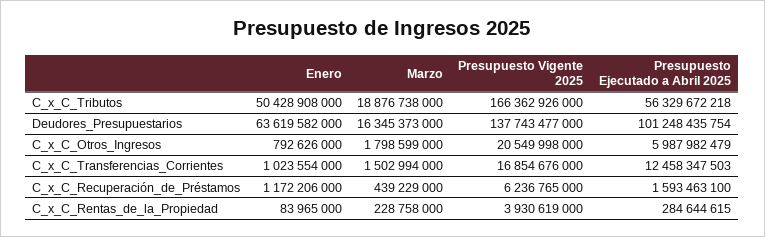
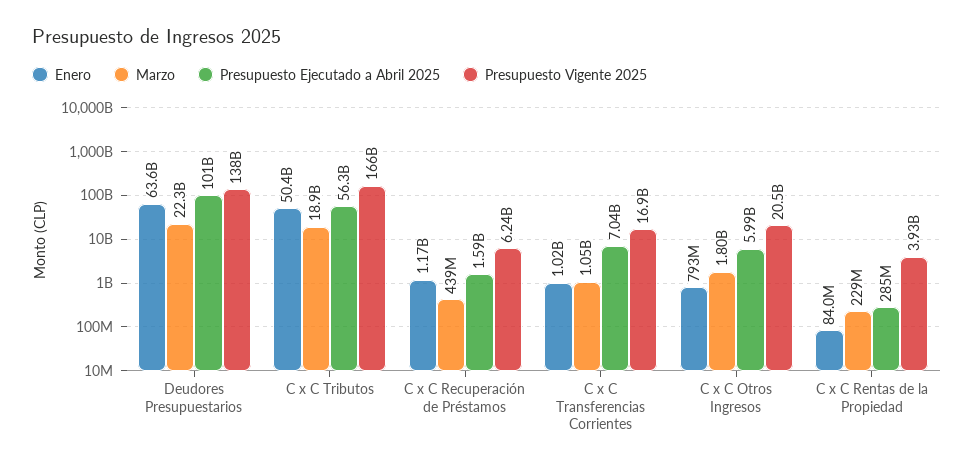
Marzo, Deudores_Presupuestarios: 16345373000 -> 22300000000
Marzo, C_x_C_Transferencias_Corrientes: 1502994000 -> 1050000000
Presupuesto Ejecutado a Abril 2025, C_x_C_Transferencias_Corrientes: 12458347503 -> 7040000000

